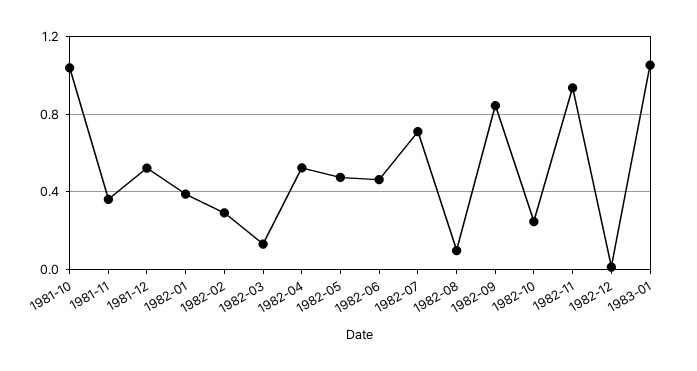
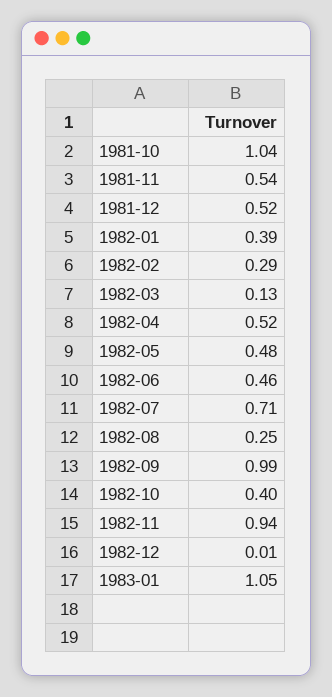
1981-11: 0.35 -> 0.54
1982-08: 0.1 -> 0.25
1982-09: 0.85 -> 0.99
1982-10: 0.25 -> 0.4

